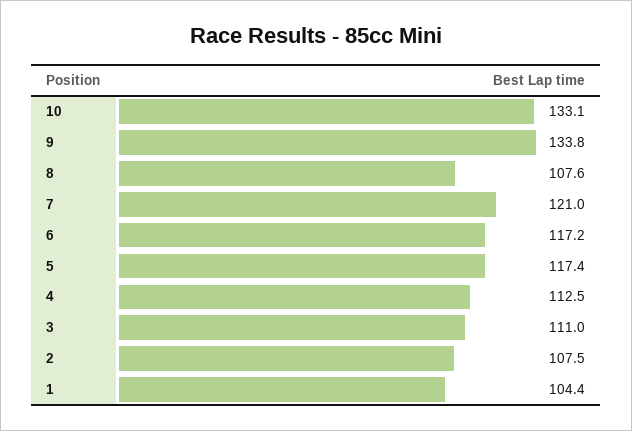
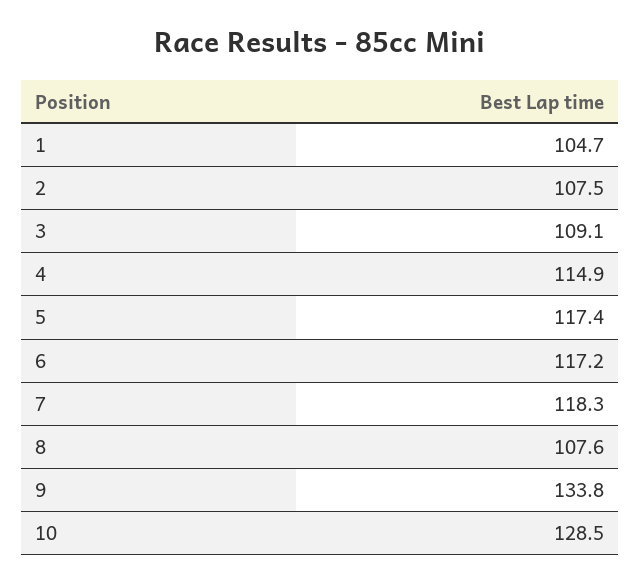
10: 133.1 -> 128.5
7: 121 -> 118.3
4: 112.5 -> 114.9
3: 111 -> 109.1
1: 104.4 -> 104.7

